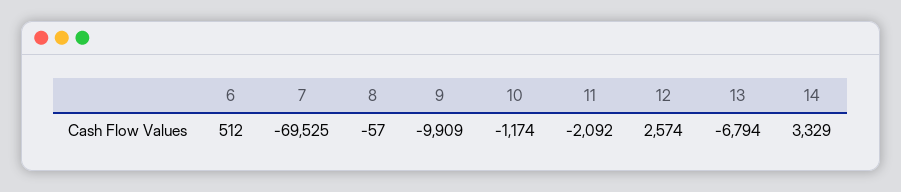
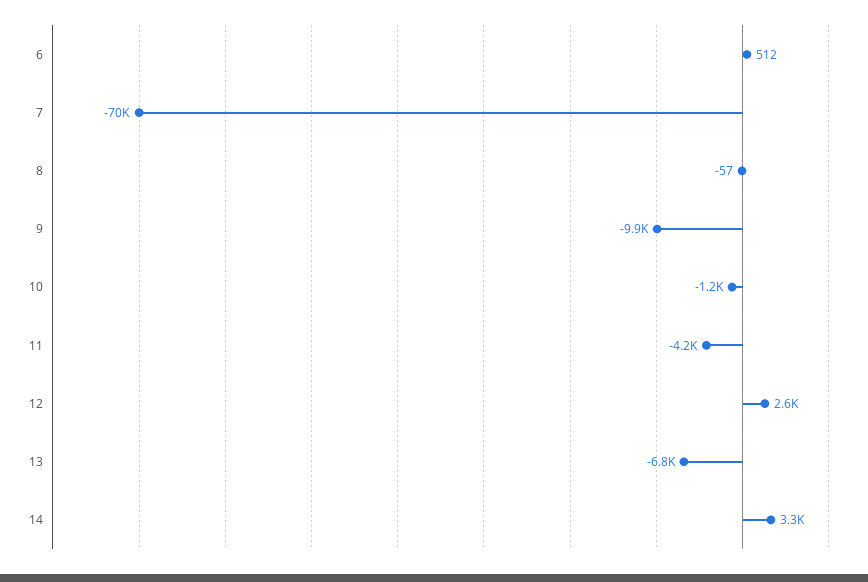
11: -2092 -> -4200

